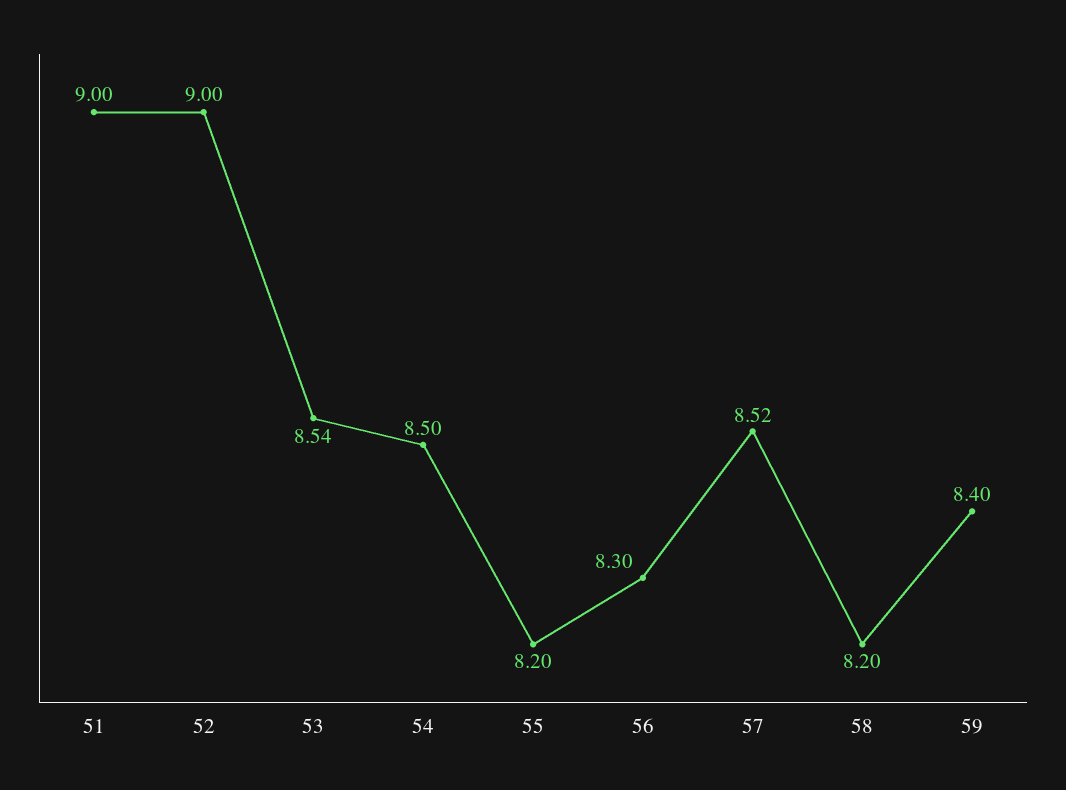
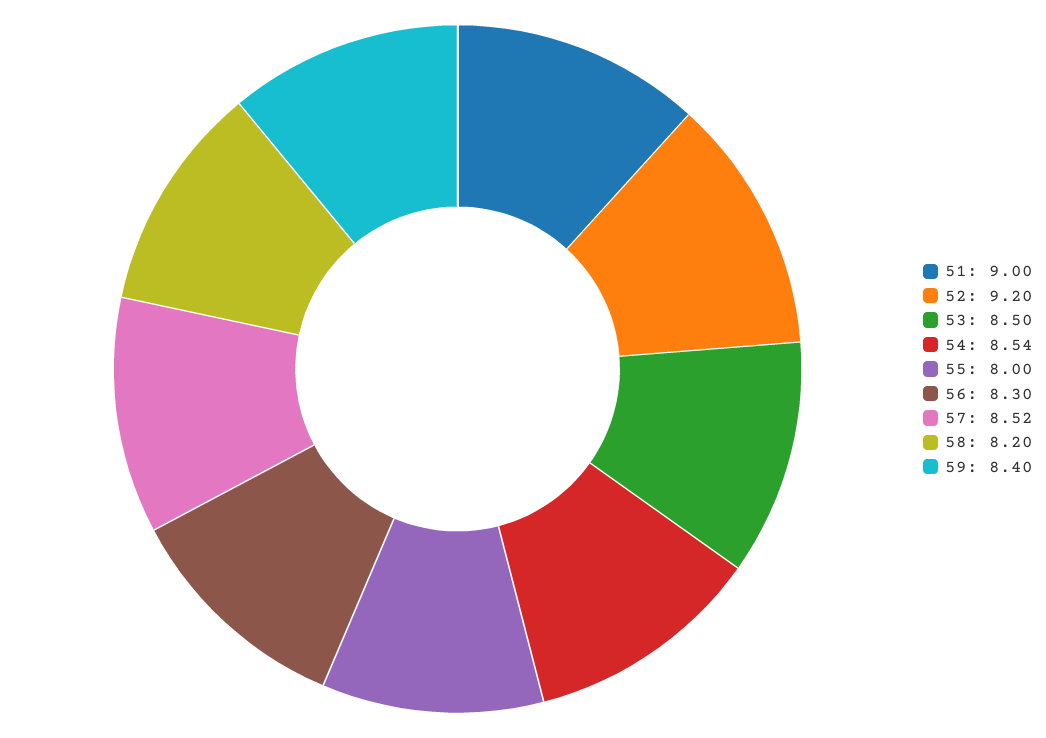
52: 9 -> 9.2
53: 8.54 -> 8.5
54: 8.5 -> 8.54
55: 8.2 -> 8

